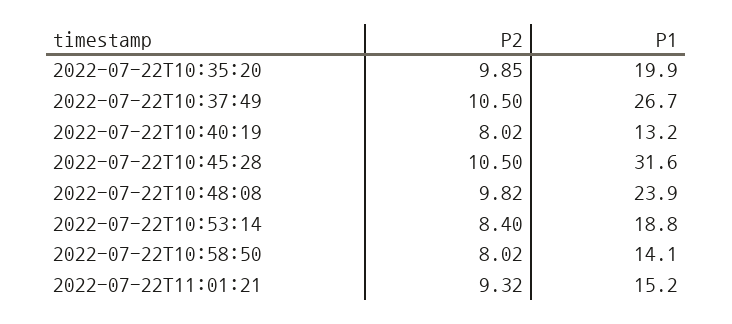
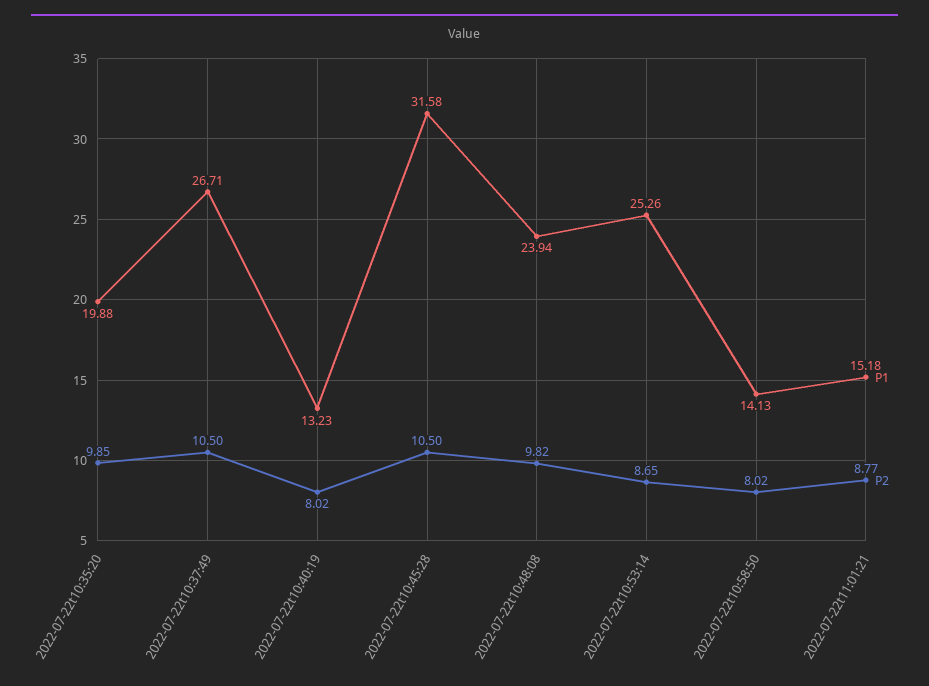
P2, 2022-07-22T10:53:14: 8.4 -> 8.65
P1, 2022-07-22T10:53:14: 18.8 -> 25.26
P2, 2022-07-22T11:01:21: 9.32 -> 8.77

